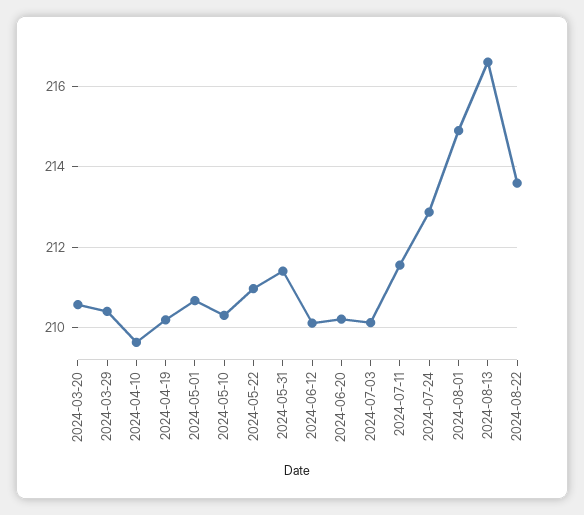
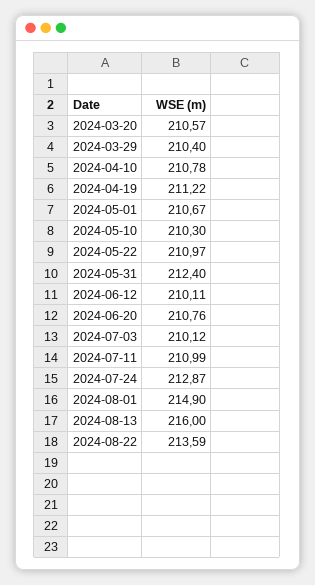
2024-04-10: 209.6 -> 210.78
2024-04-19: 210.2 -> 211.22
2024-05-31: 211.4 -> 212.4
2024-06-20: 210.2 -> 210.76
2024-07-11: 211.6 -> 210.99
2024-08-13: 216.6 -> 216

